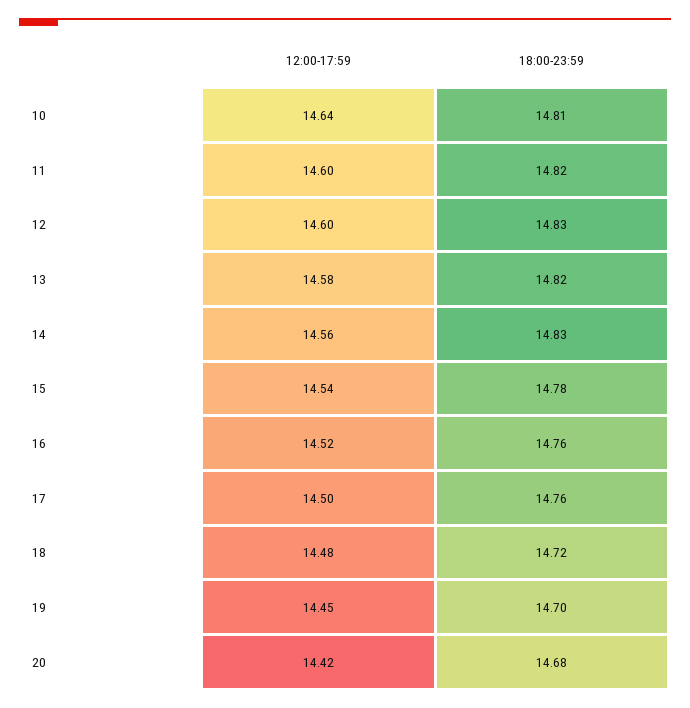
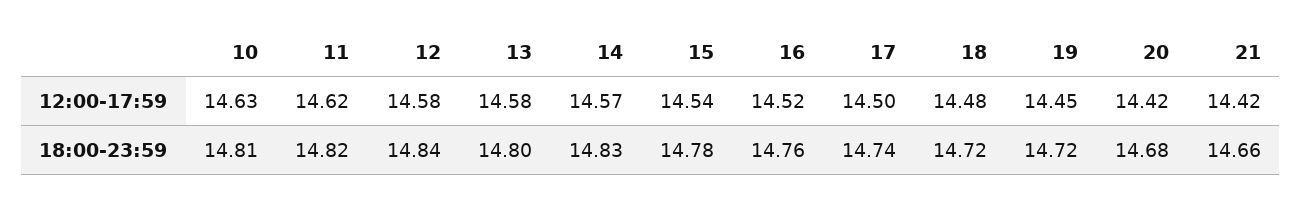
12:00-17:59, 10: 14.64 -> 14.63
12:00-17:59, 11: 14.6 -> 14.62
12:00-17:59, 12: 14.6 -> 14.58
18:00-23:59, 12: 14.83 -> 14.84
18:00-23:59, 13: 14.82 -> 14.8
12:00-17:59, 14: 14.56 -> 14.57
18:00-23:59, 17: 14.76 -> 14.74
18:00-23:59, 19: 14.7 -> 14.72
12:00-17:59, 21: none -> 14.42
18:00-23:59, 21: none -> 14.66

